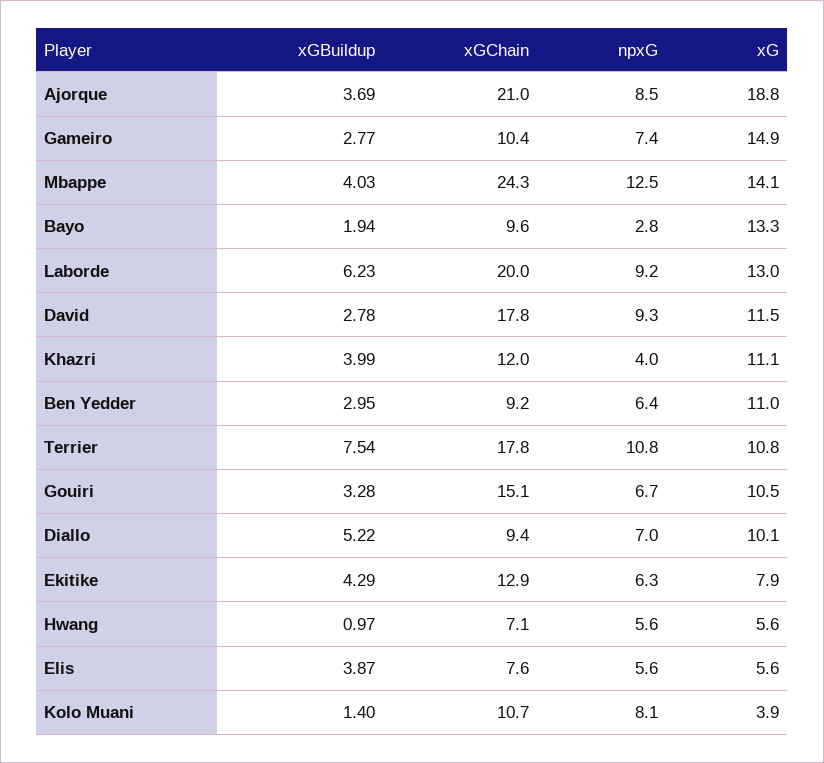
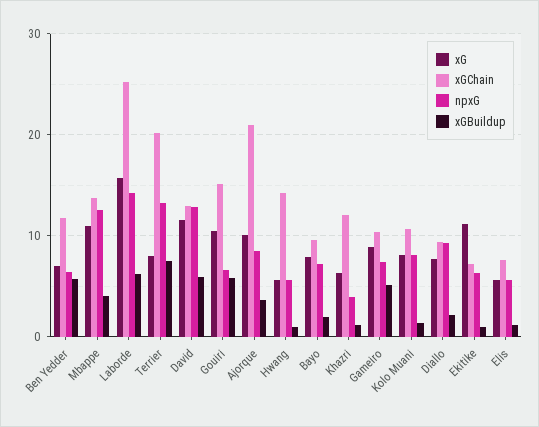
xG, Ajorque: 18.8 -> 10
xGBuildup, Gameiro: 2.77 -> 5
xG, Gameiro: 14.9 -> 9
xGChain, Mbappe: 24.3 -> 14
xG, Mbappe: 14.1 -> 11
npxG, Bayo: 2.8 -> 7
xG, Bayo: 13.3 -> 8
xGChain, Laborde: 20 -> 25
npxG, Laborde: 9.2 -> 14
xG, Laborde: 13 -> 16
xGBuildup, David: 2.78 -> 6
xGChain, David: 17.8 -> 13
npxG, David: 9.3 -> 13
xGBuildup, Khazri: 3.99 -> 1
xG, Khazri: 11.1 -> 6
xGBuildup, Ben Yedder: 2.95 -> 6
xGChain, Ben Yedder: 9.2 -> 12
xG, Ben Yedder: 11 -> 7
xGChain, Terrier: 17.8 -> 20
npxG, Terrier: 10.8 -> 13
xG, Terrier: 10.8 -> 8
xGBuildup, Gouiri: 3.28 -> 6
xGBuildup, Diallo: 5.22 -> 2
npxG, Diallo: 7 -> 9
xG, Diallo: 10.1 -> 8
xGBuildup, Ekitike: 4.29 -> 1
xGChain, Ekitike: 12.9 -> 7
xG, Ekitike: 7.9 -> 11
xGChain, Hwang: 7.1 -> 14
xGBuildup, Elis: 3.87 -> 1
xG, Kolo Muani: 3.9 -> 8

